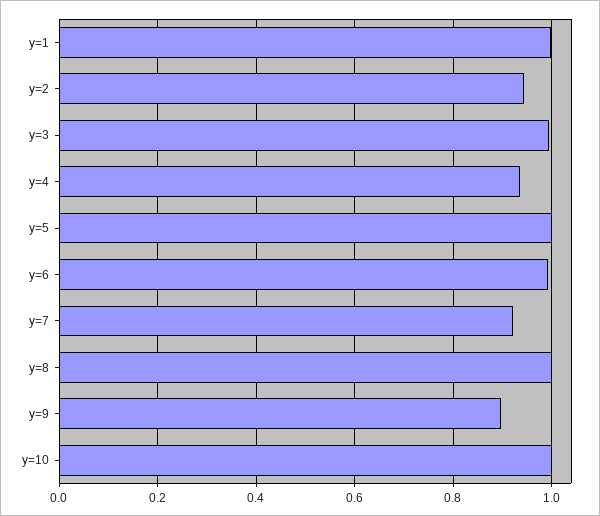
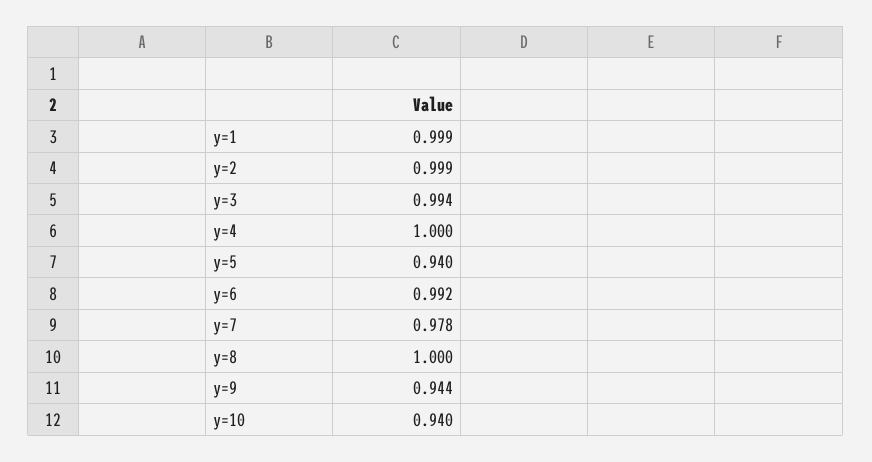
y=2: 0.94 -> 0.999
y=4: 0.94 -> 1
y=5: 1 -> 0.94
y=7: 0.92 -> 0.978
y=9: 0.9 -> 0.944
y=10: 1 -> 0.94

